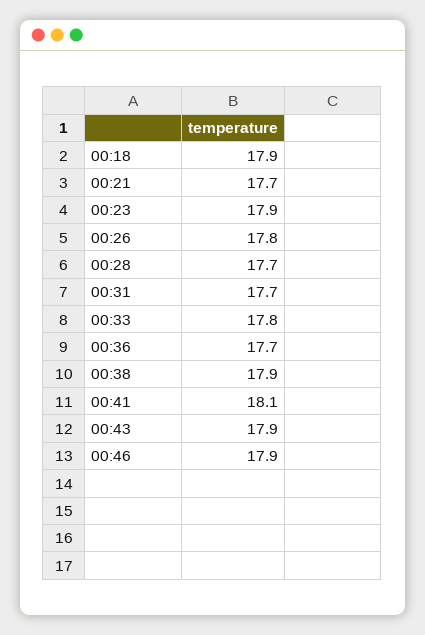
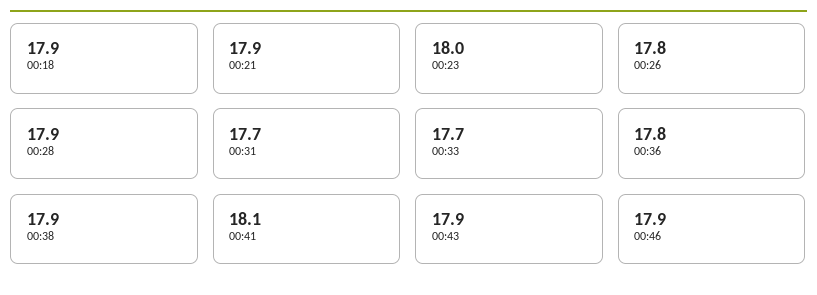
00:21: 17.7 -> 17.9
00:23: 17.9 -> 18
00:28: 17.7 -> 17.9
00:33: 17.8 -> 17.7
00:36: 17.7 -> 17.8

